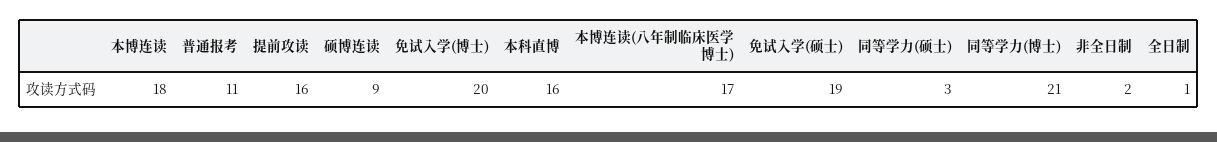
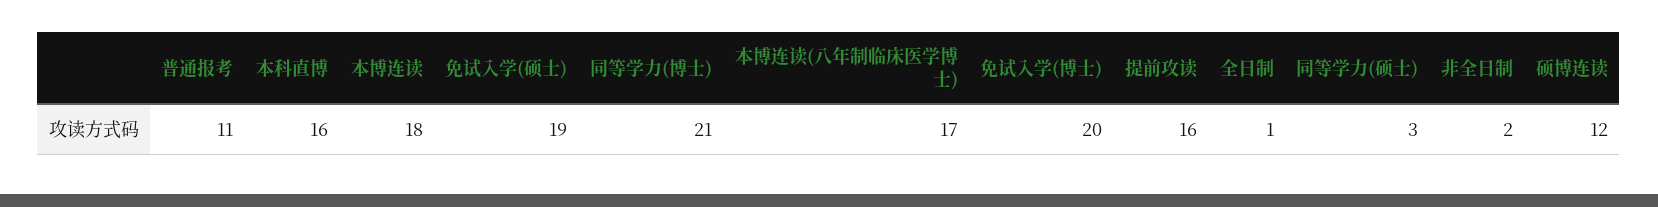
硕博连读: 9 -> 12

